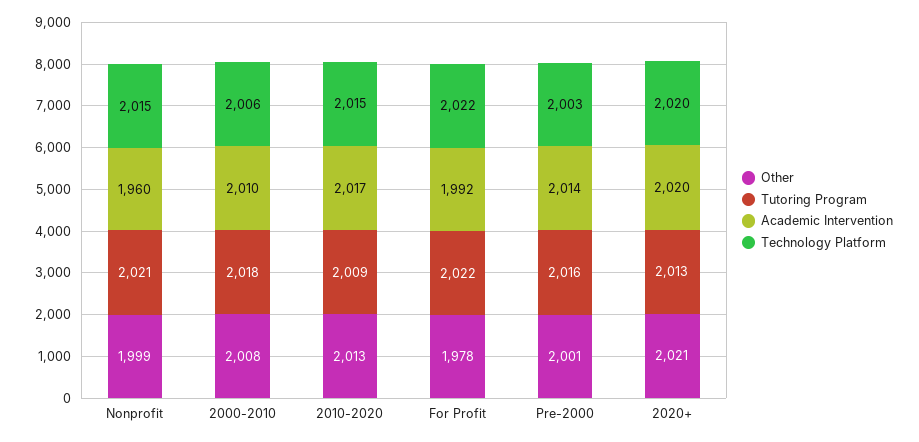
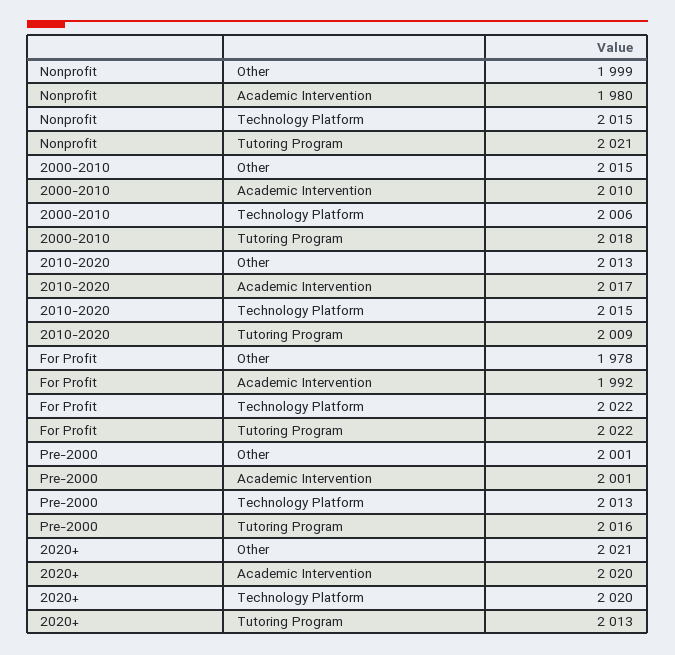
Academic Intervention, Nonprofit: 1960 -> 1980
Other, 2000-2010: 2008 -> 2015
Academic Intervention, Pre-2000: 2014 -> 2001
Technology Platform, Pre-2000: 2003 -> 2013

